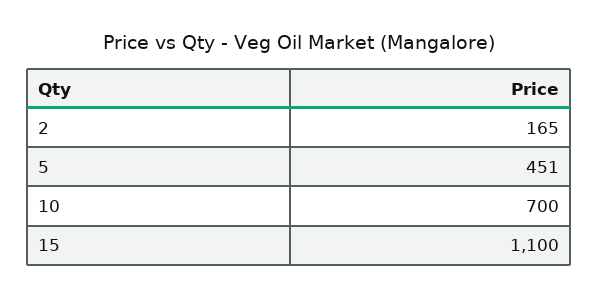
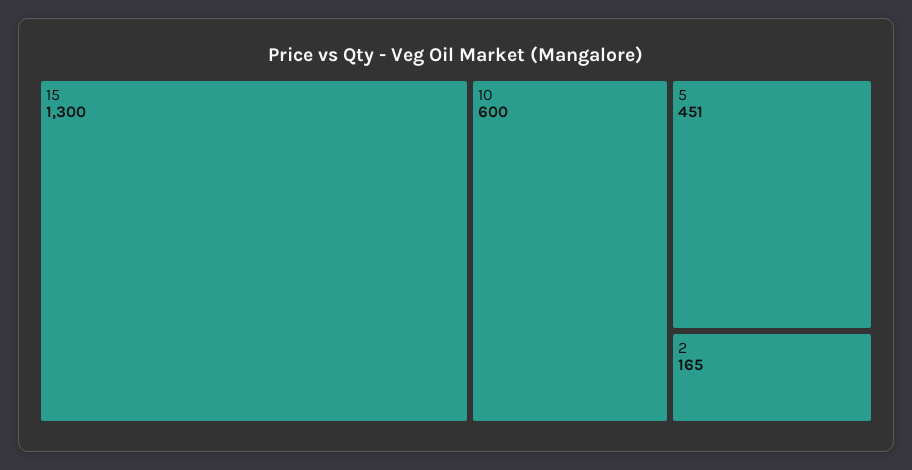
10: 700 -> 600
15: 1100 -> 1300

